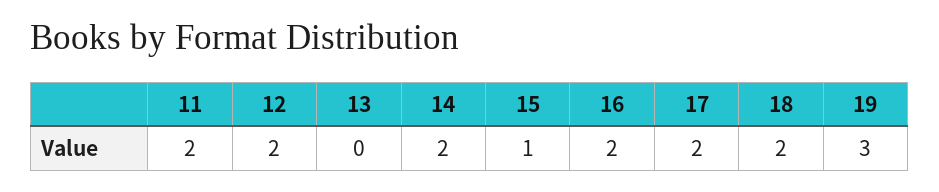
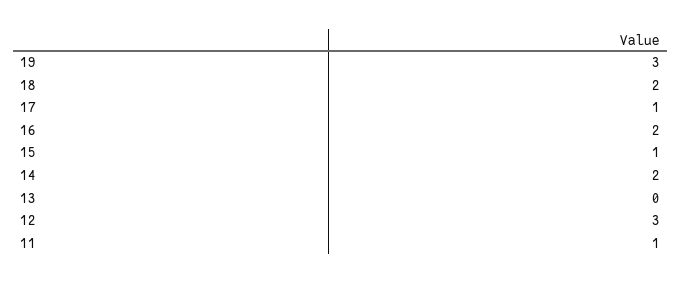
11: 2 -> 1
12: 2 -> 3
17: 2 -> 1

